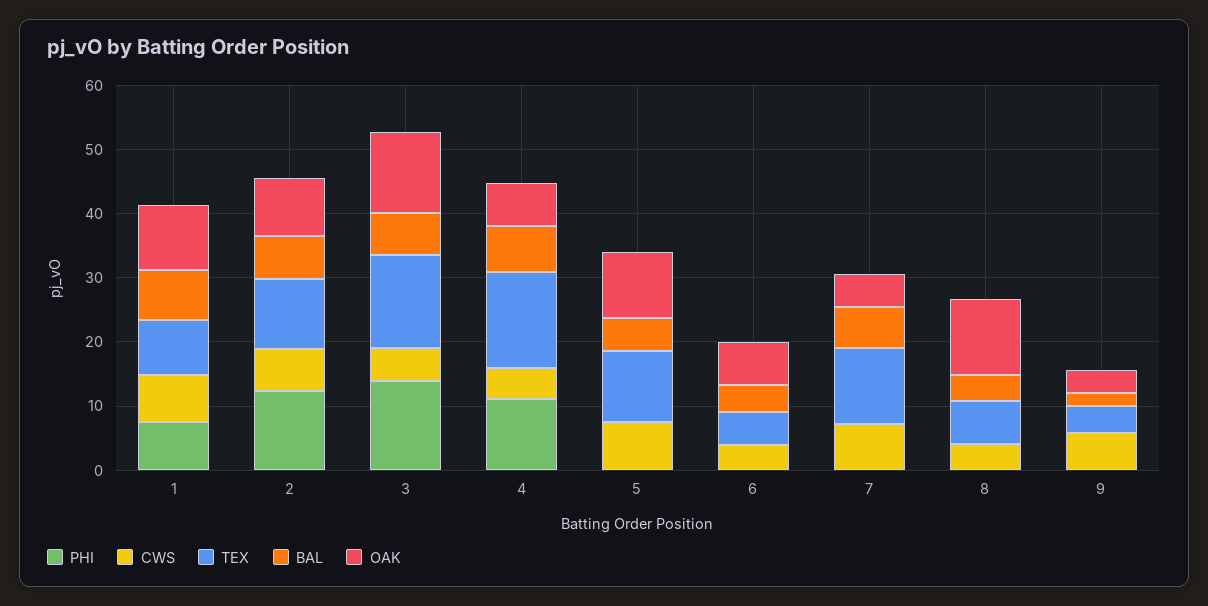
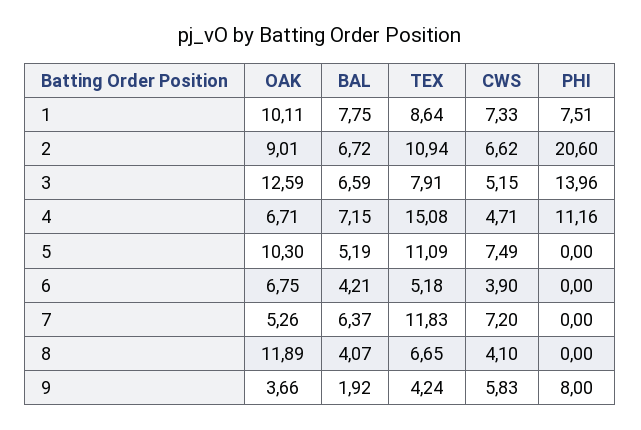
PHI, 2: 12 -> 20.6
TEX, 3: 14 -> 7.91
PHI, 9: 0 -> 8

